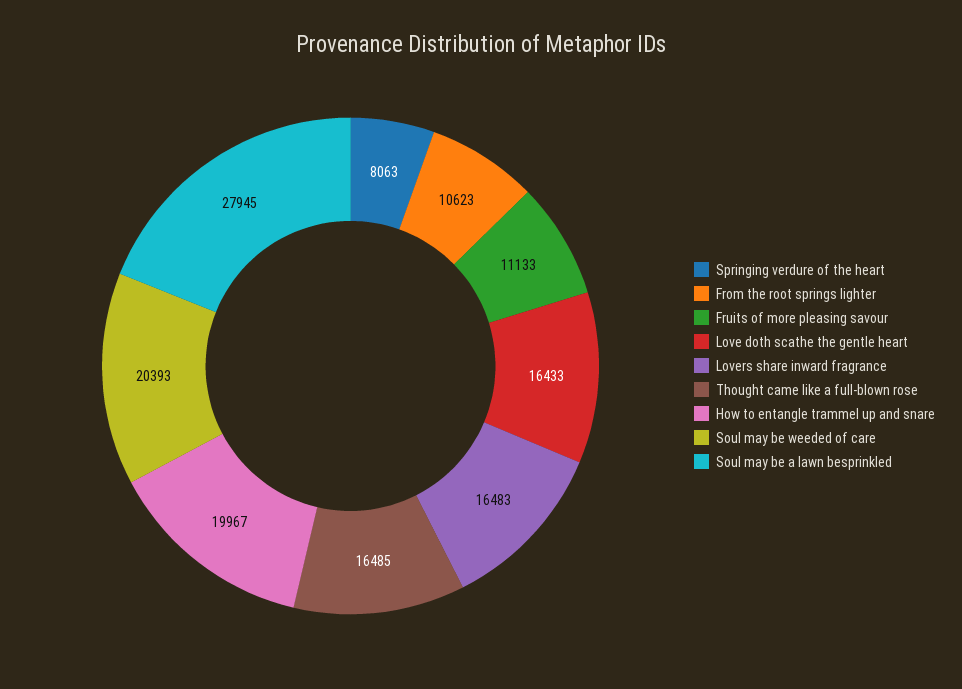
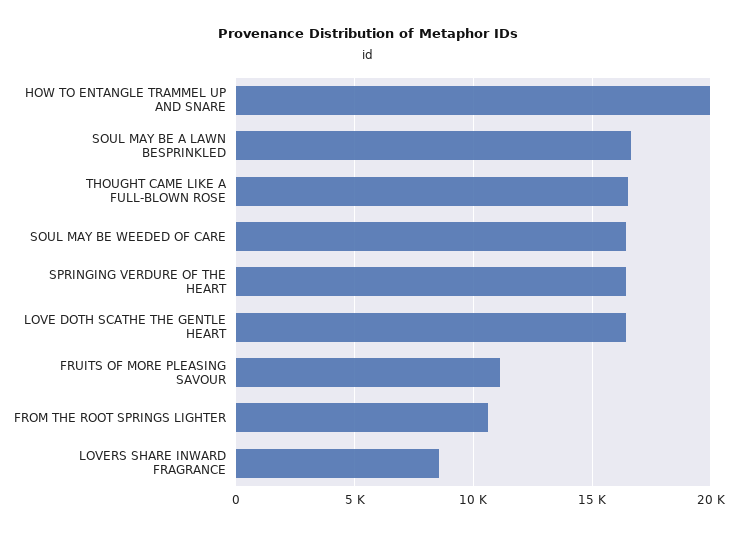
Springing verdure of the heart: 8063 -> 16500
Lovers share inward fragrance: 16483 -> 8500
Soul may be weeded of care: 20393 -> 16500
Soul may be a lawn besprinkled: 27945 -> 16500

